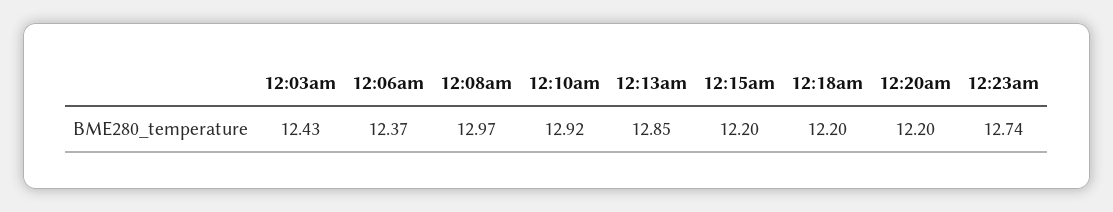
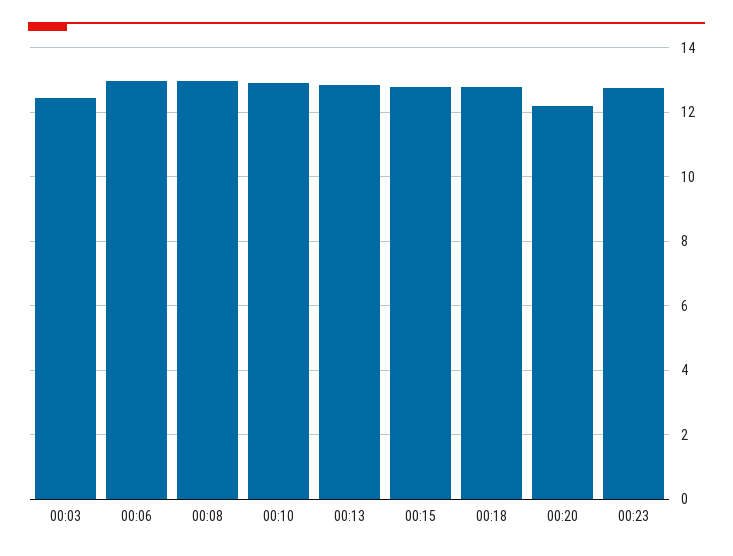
12:06am: 12.37 -> 13
12:15am: 12.2 -> 12.8
12:18am: 12.2 -> 12.8

